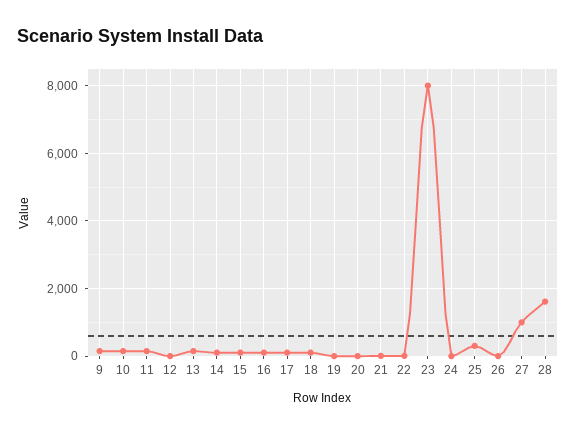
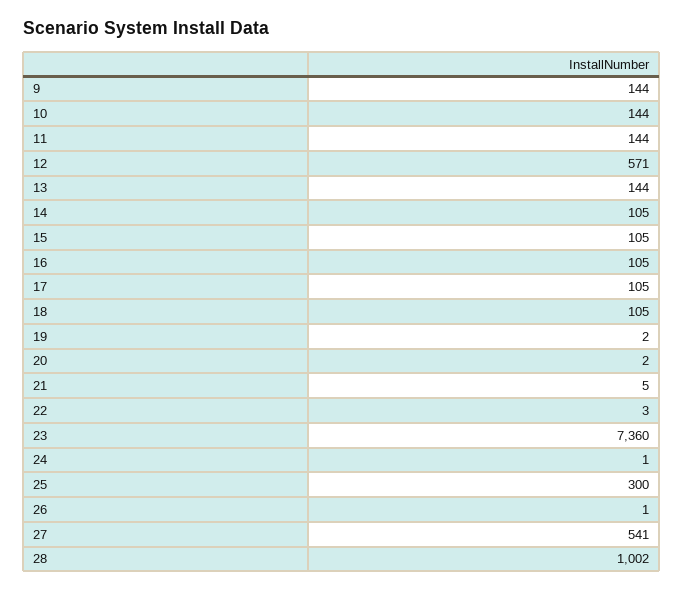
12: 0 -> 571
23: 8000 -> 7360
27: 1000 -> 541
28: 1600 -> 1002

